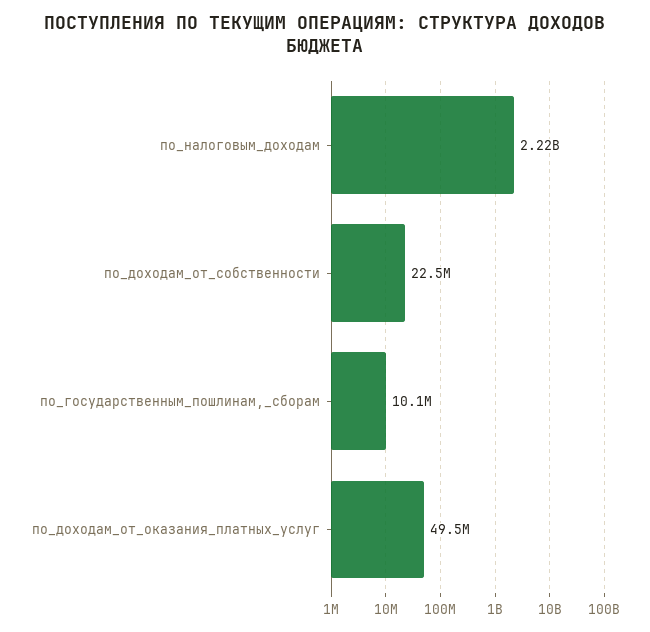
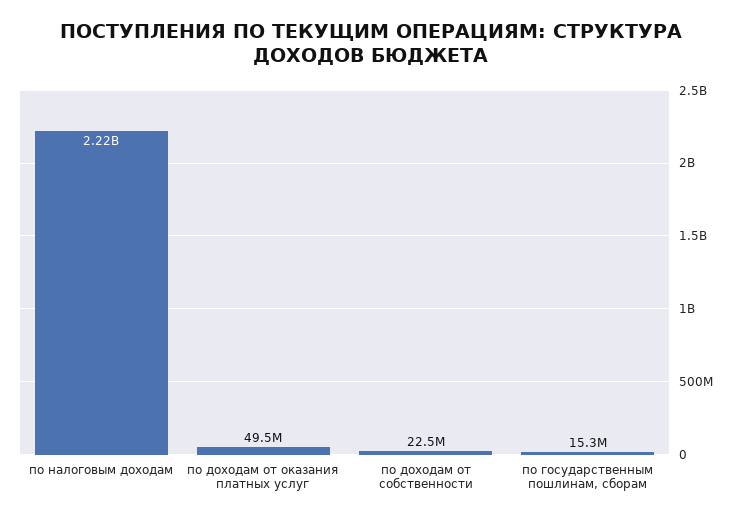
по_государственным_пошлинам,_сборам: 10100000 -> 15300000

